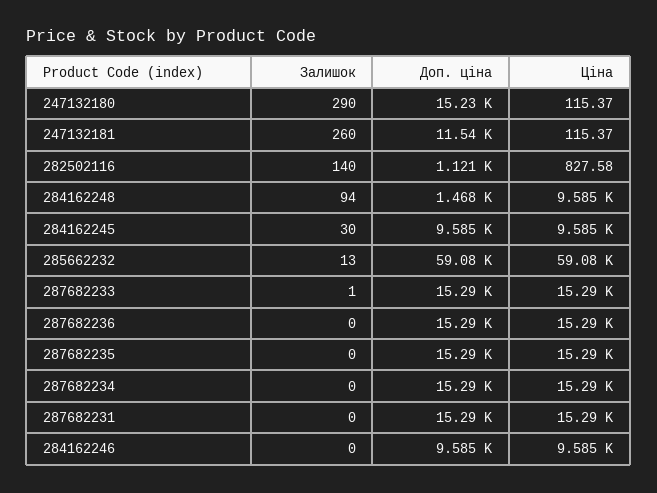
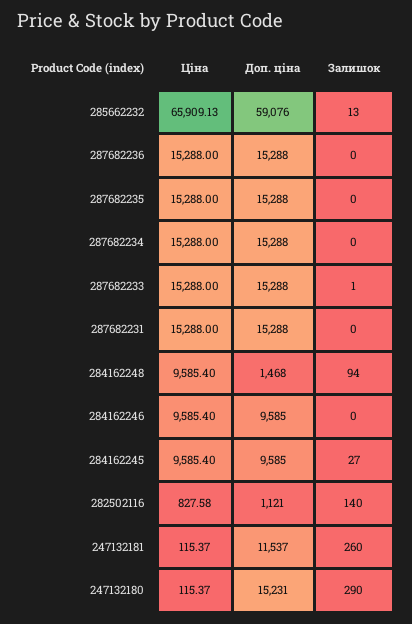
Залишок, 284162245: 30 -> 27
Ціна, 285662232: 59080 -> 65909.13

